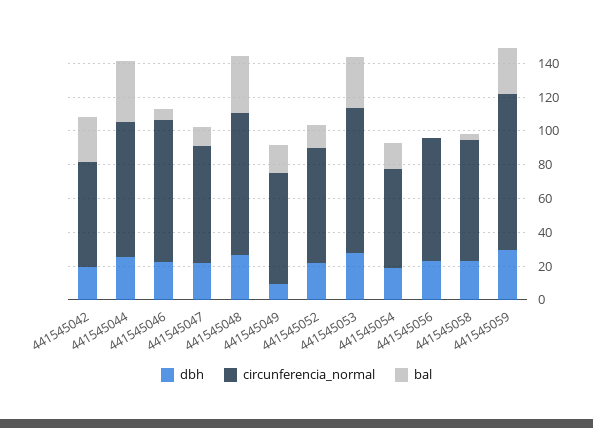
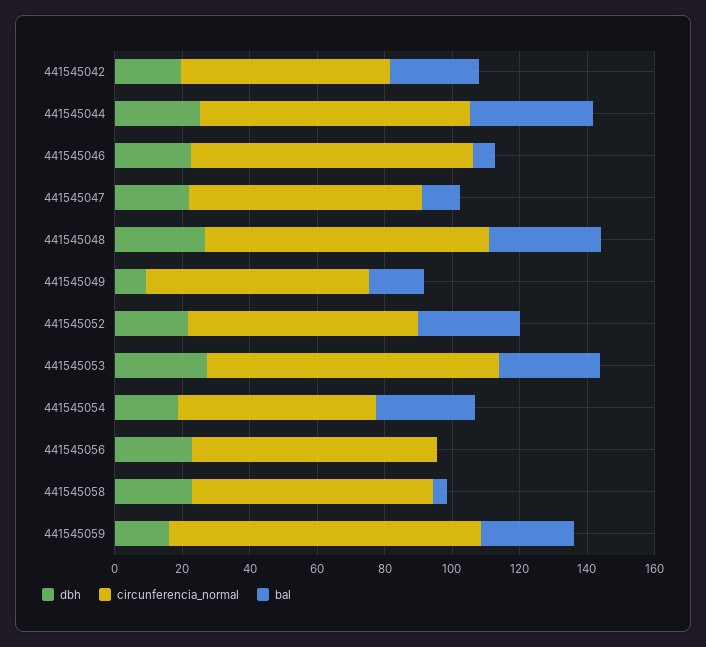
bal, 441545052: 15 -> 30
bal, 441545054: 15 -> 30
dbh, 441545059: 30 -> 15

